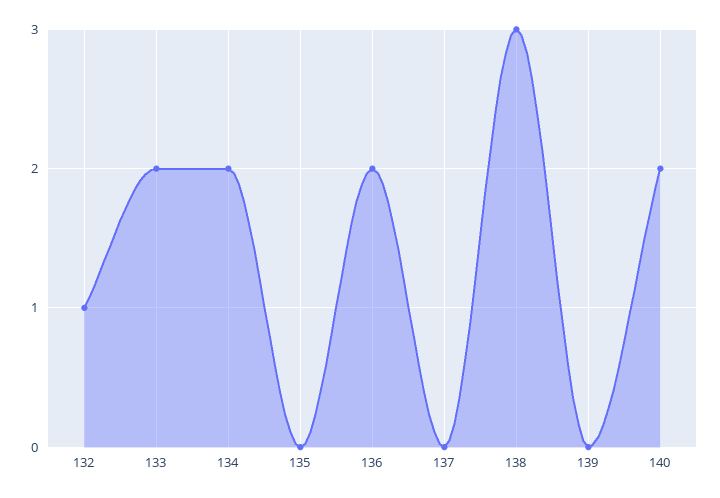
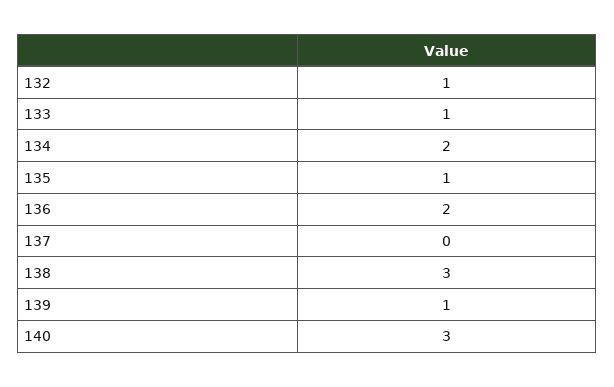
133: 2 -> 1
135: 0 -> 1
139: 0 -> 1
140: 2 -> 3

